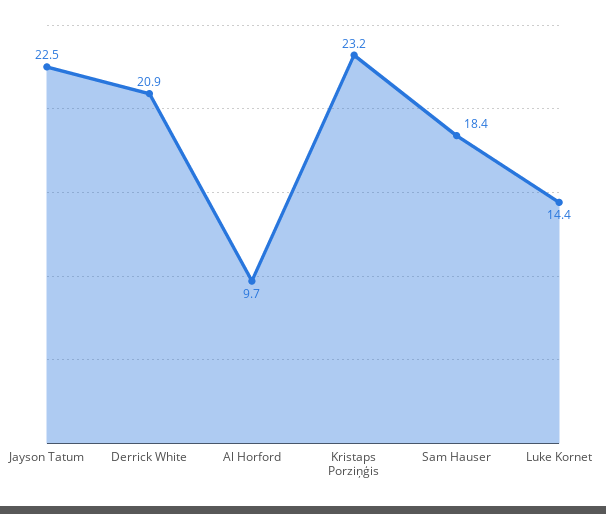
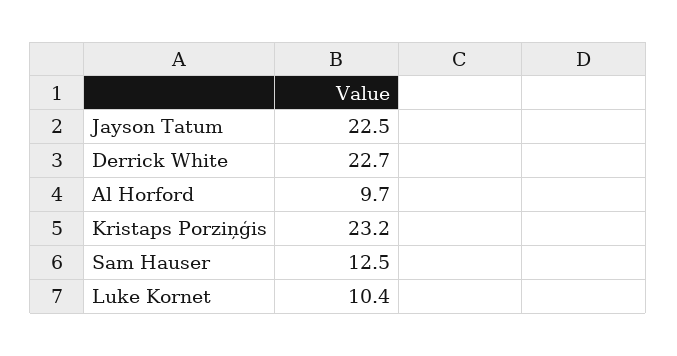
Derrick White: 20.9 -> 22.7
Sam Hauser: 18.4 -> 12.5
Luke Kornet: 14.4 -> 10.4

